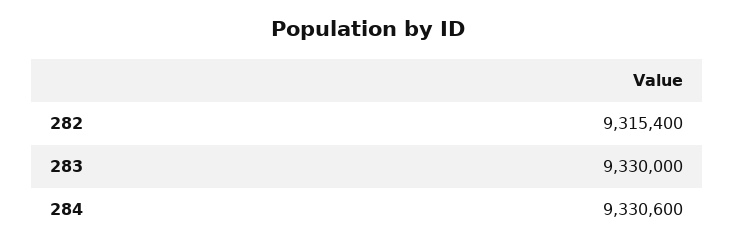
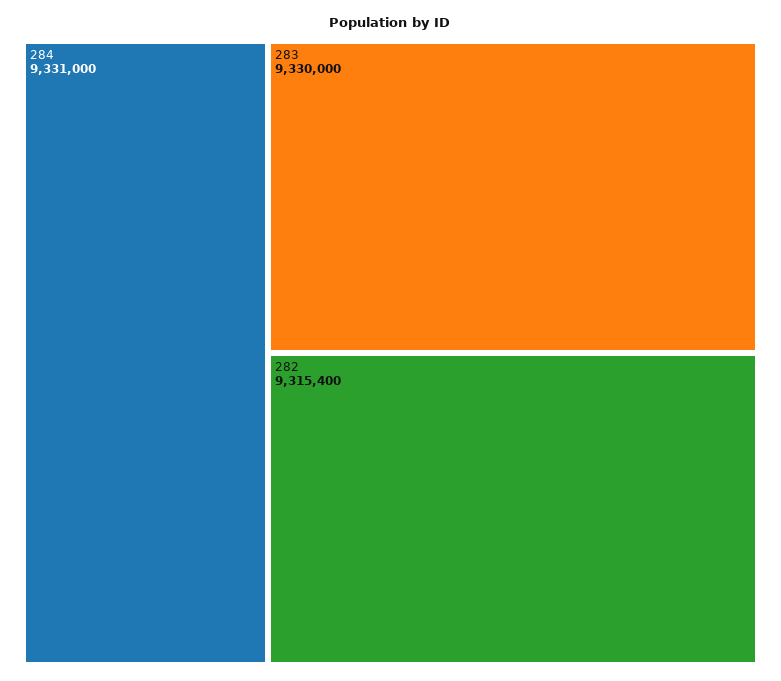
284: 9330600 -> 9331000

